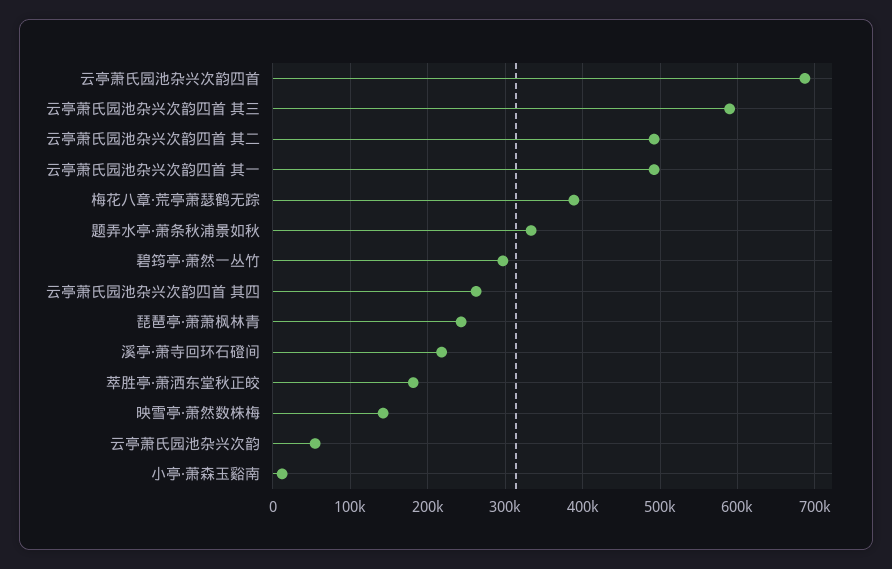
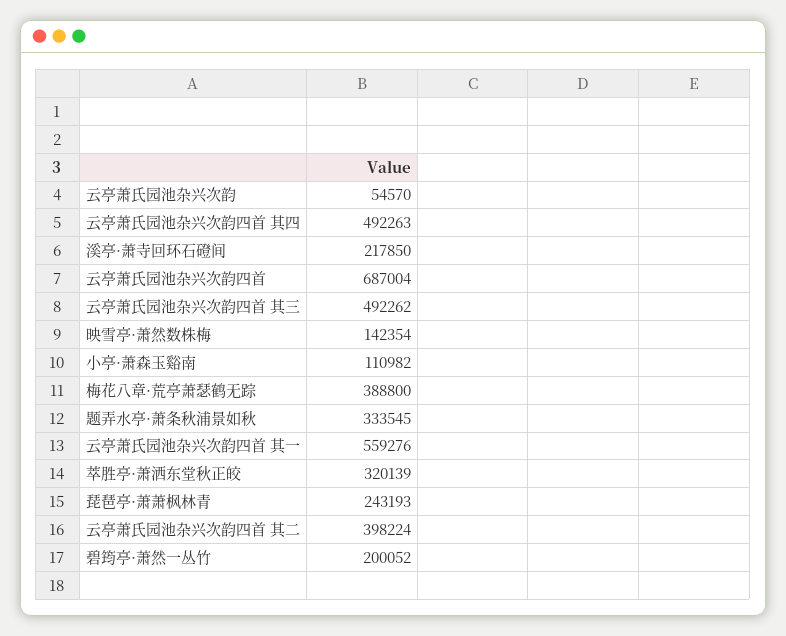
云亭萧氏园池杂兴次韵四首 其三: 590000 -> 492262
云亭萧氏园池杂兴次韵四首 其二: 490000 -> 398224
云亭萧氏园池杂兴次韵四首 其一: 490000 -> 559276
碧筠亭·萧然一丛竹: 300000 -> 200052
云亭萧氏园池杂兴次韵四首 其四: 260000 -> 492263
萃胜亭·萧洒东堂秋正皎: 180000 -> 320139
小亭·萧森玉谿南: 10000 -> 110982

